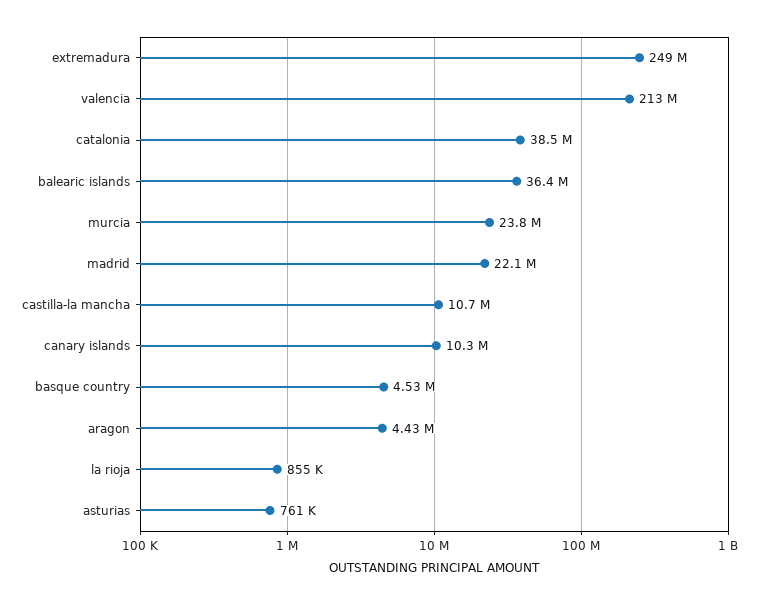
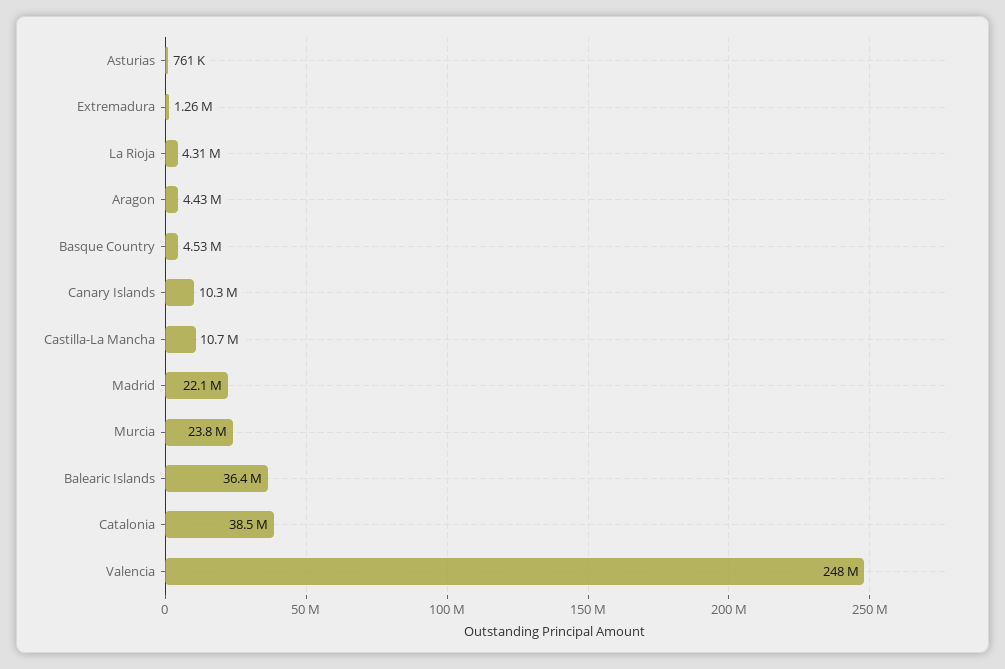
extremadura: 249000000 -> 1260000
valencia: 213000000 -> 248000000
la rioja: 855000 -> 4310000

